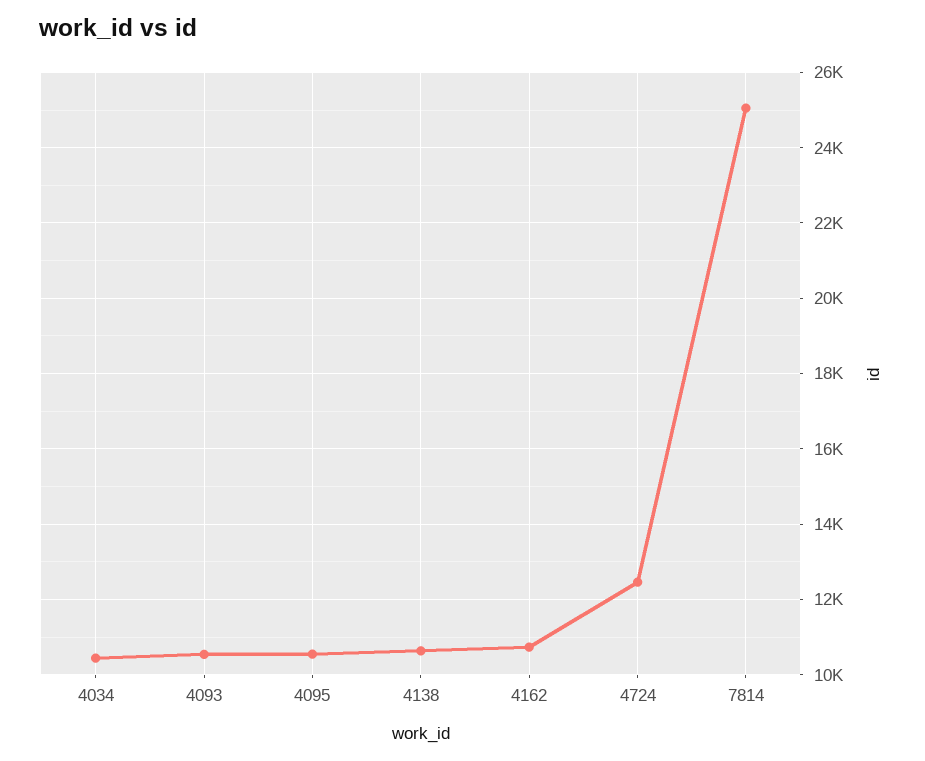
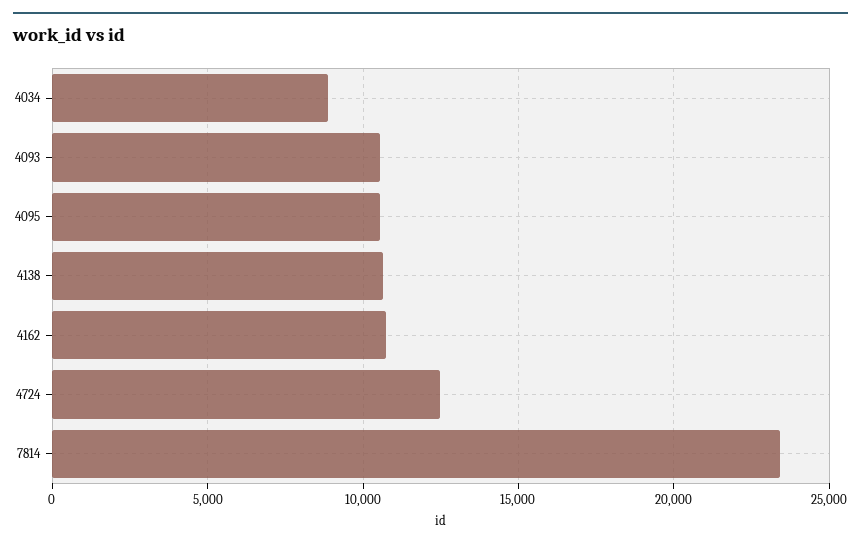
4034: 10400 -> 9000
7814: 25000 -> 23500

